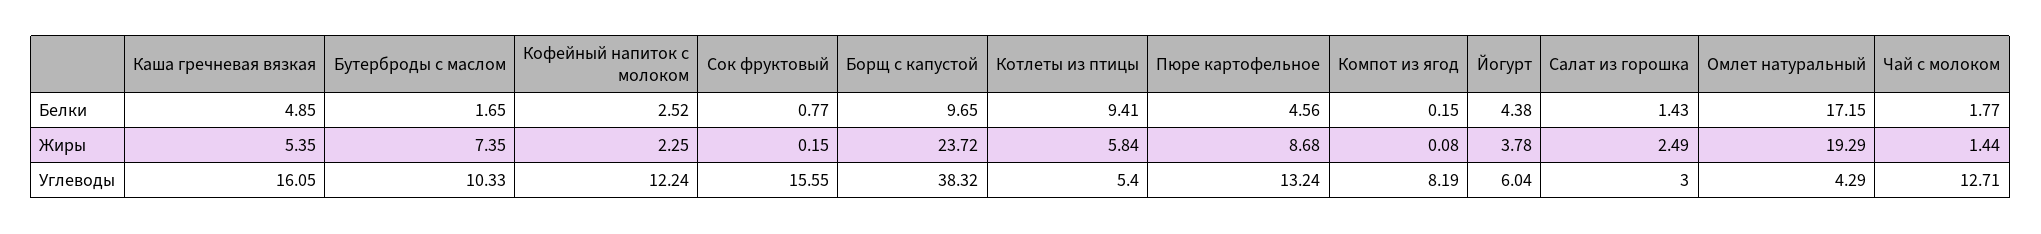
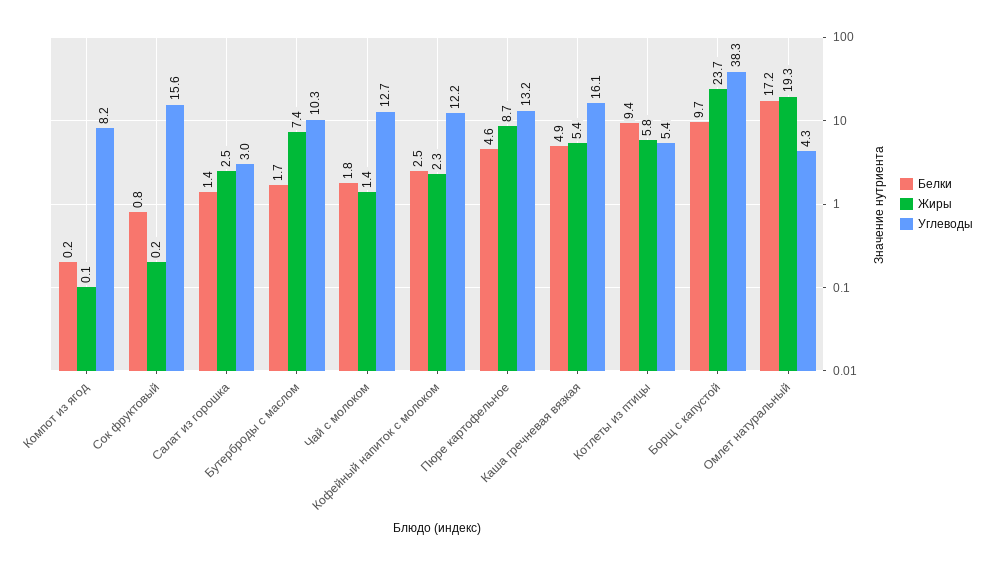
Белки, Йогурт: 4.38 -> none
Жиры, Йогурт: 3.78 -> none
Углеводы, Йогурт: 6.04 -> none

